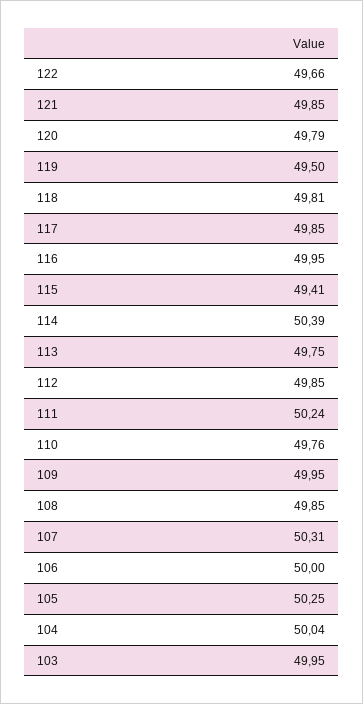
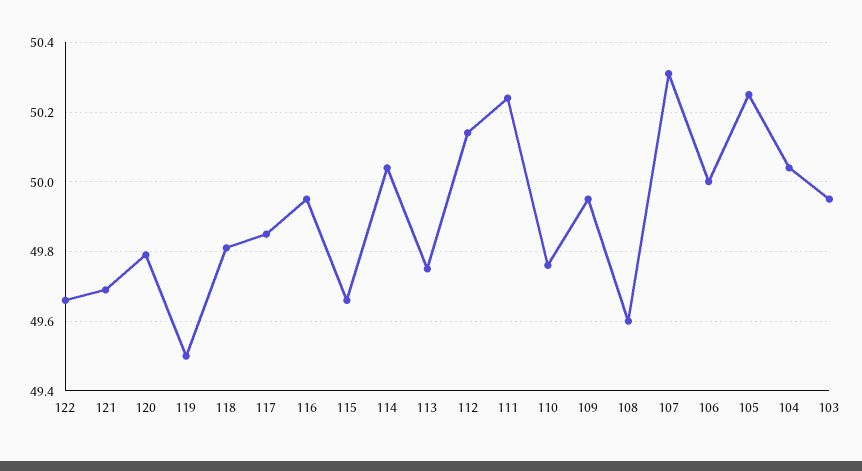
121: 49.85 -> 49.7
115: 49.41 -> 49.65
114: 50.39 -> 50.05
112: 49.85 -> 50.15
108: 49.85 -> 49.6

